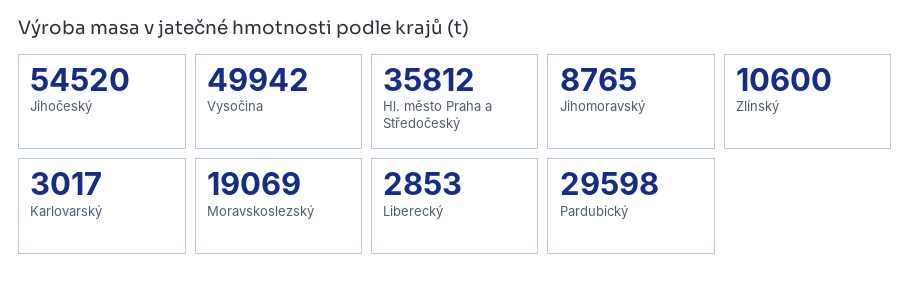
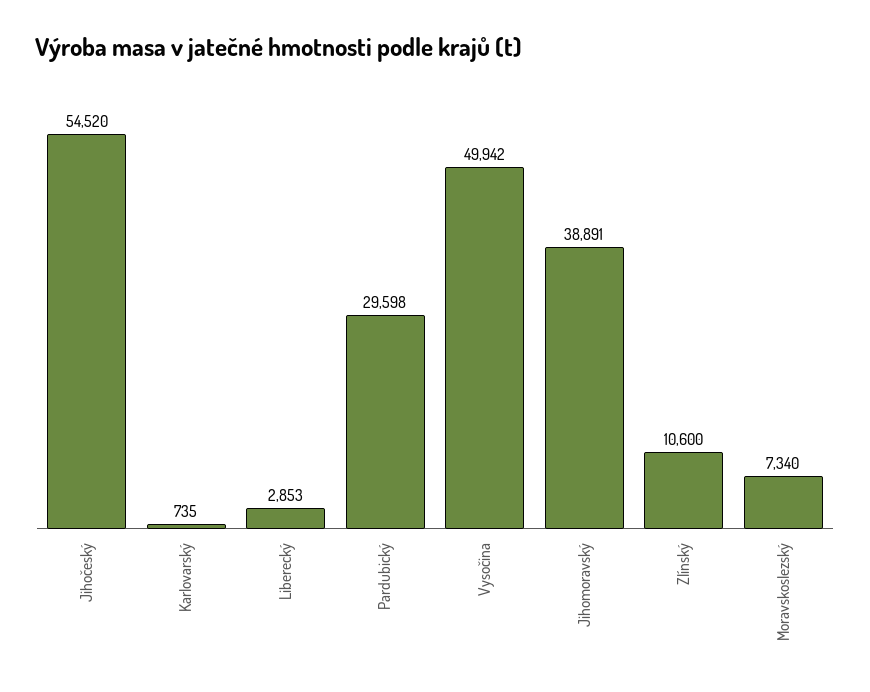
Hl. město Praha a Středočeský: 35812 -> none
Jihomoravský: 8765 -> 38891
Karlovarský: 3017 -> 735
Moravskoslezský: 19069 -> 7340

